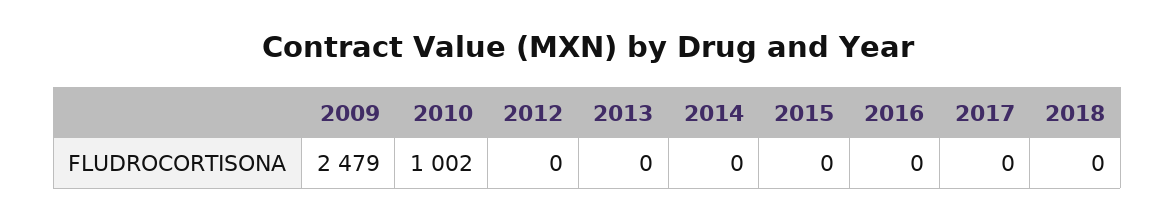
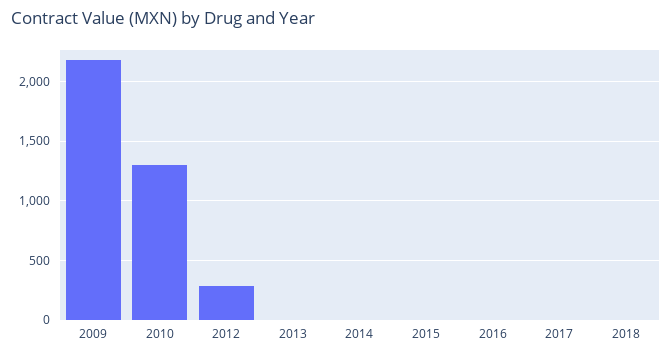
2009: 2479 -> 2200
2010: 1002 -> 1300
2012: 0 -> 300

